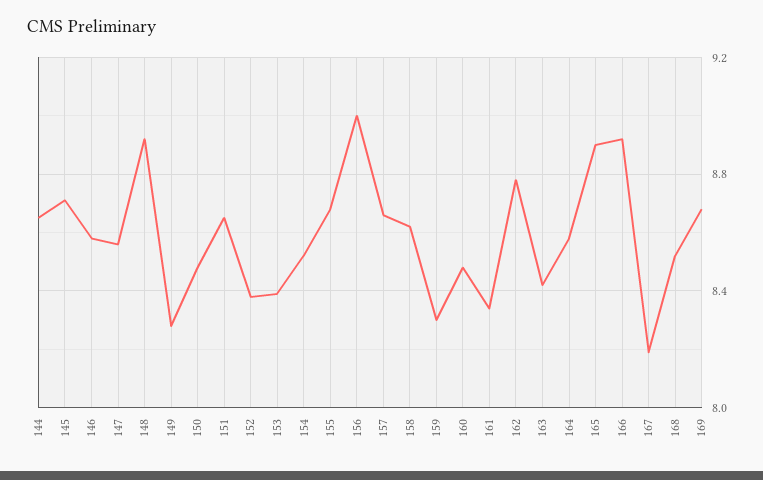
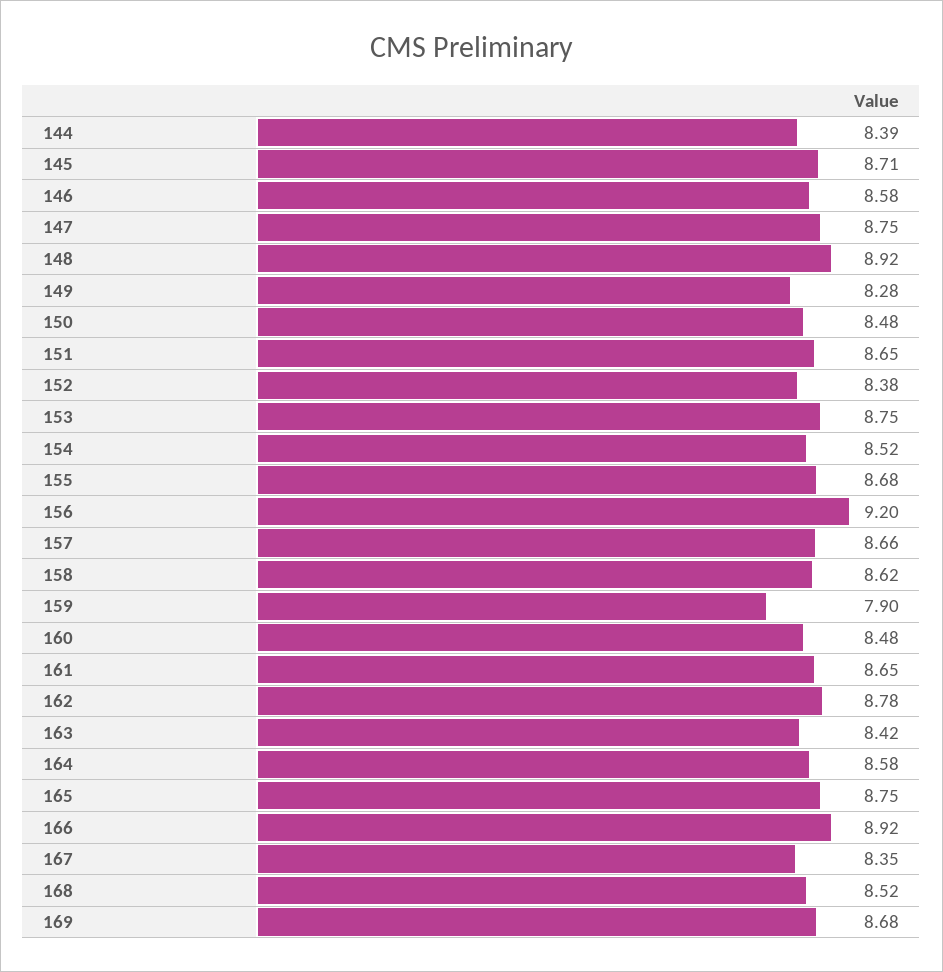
144: 8.65 -> 8.39
147: 8.55 -> 8.75
153: 8.4 -> 8.75
156: 9 -> 9.2
159: 8.3 -> 7.9
161: 8.35 -> 8.65
165: 8.9 -> 8.75
167: 8.2 -> 8.35

